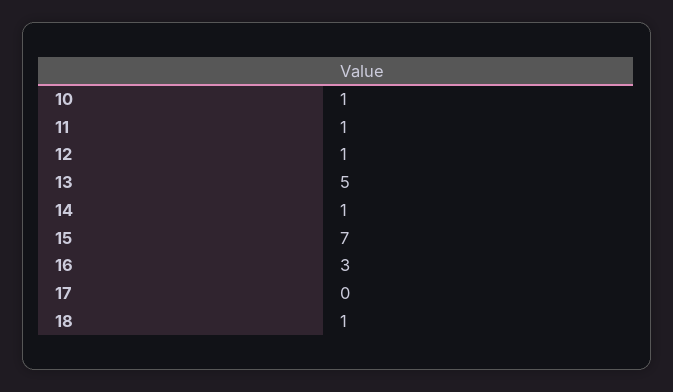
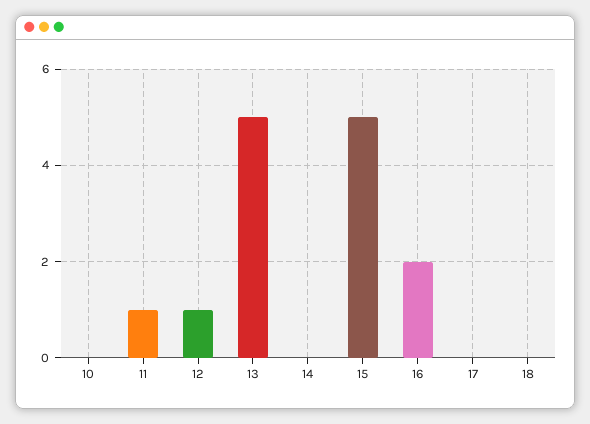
10: 1 -> 0
14: 1 -> 0
15: 7 -> 5
16: 3 -> 2
18: 1 -> 0

